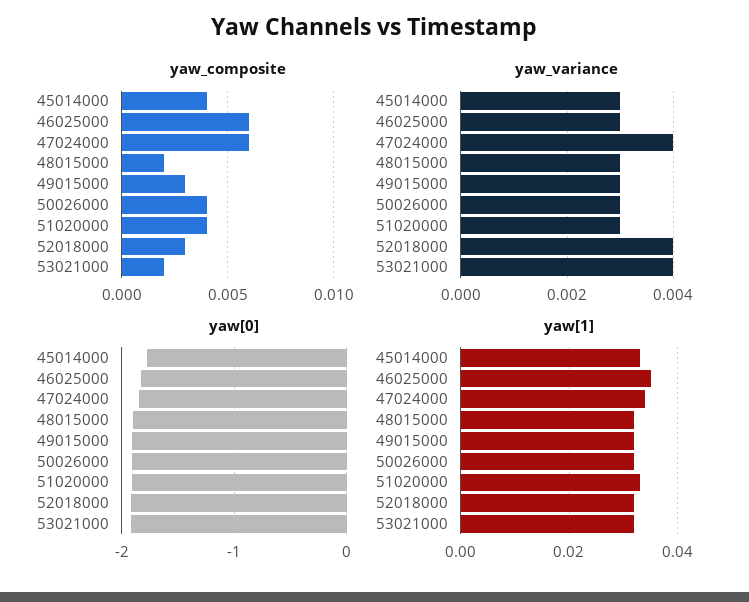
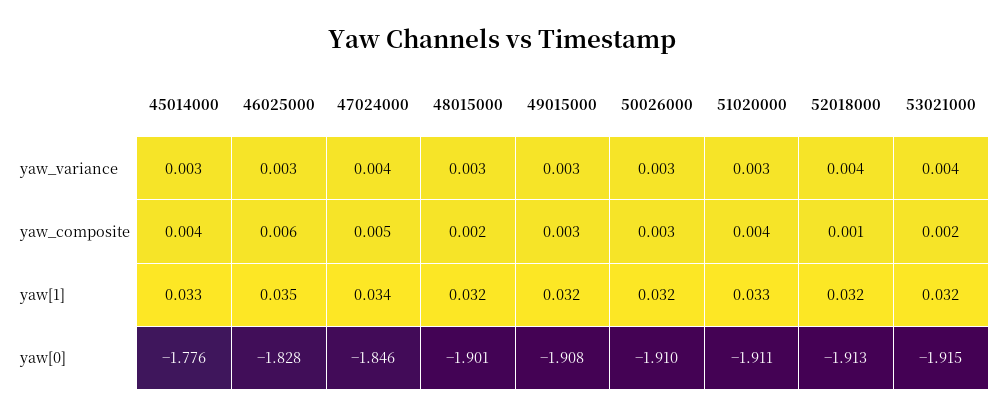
yaw_composite, 47024000: 0.006 -> 0.005
yaw_composite, 50026000: 0.004 -> 0.003
yaw_composite, 52018000: 0.003 -> 0.001

